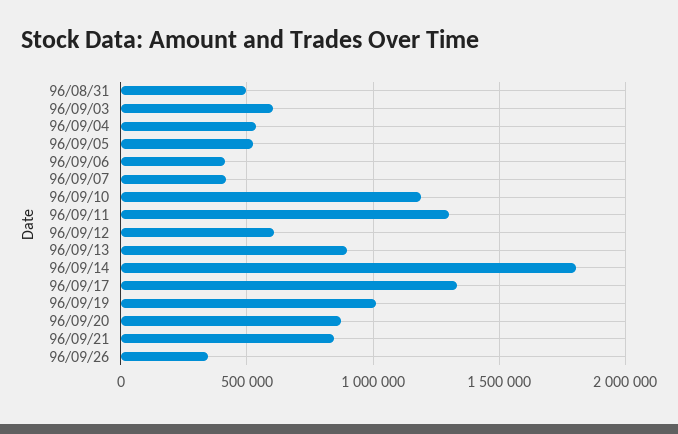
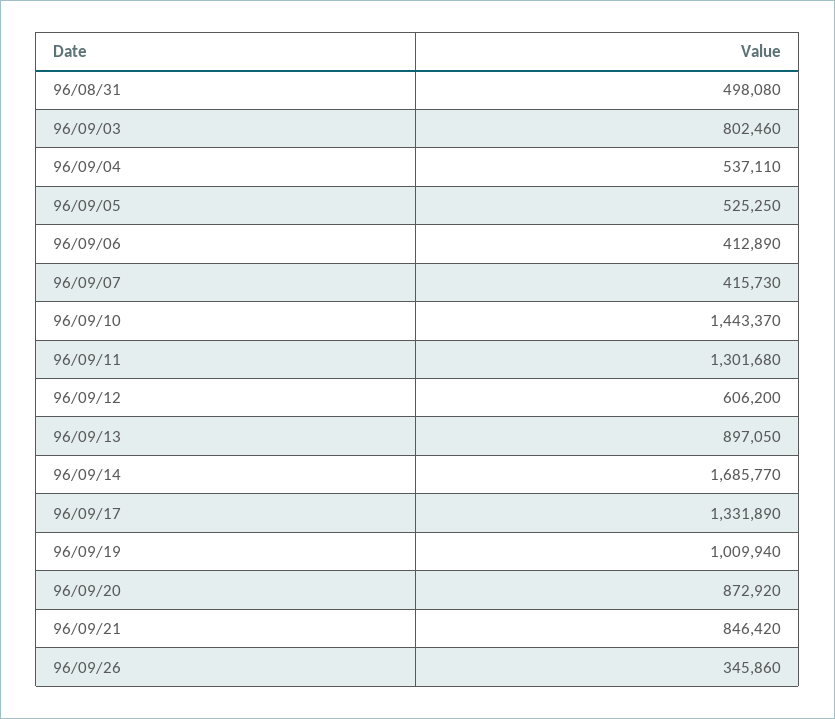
96/09/03: 600000 -> 802460
96/09/10: 1200000 -> 1443370
96/09/14: 1800000 -> 1685770

